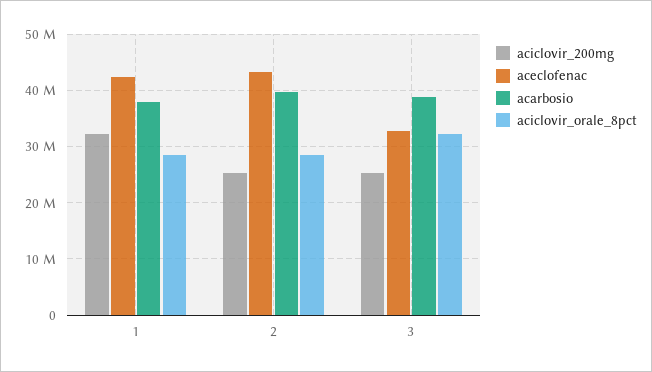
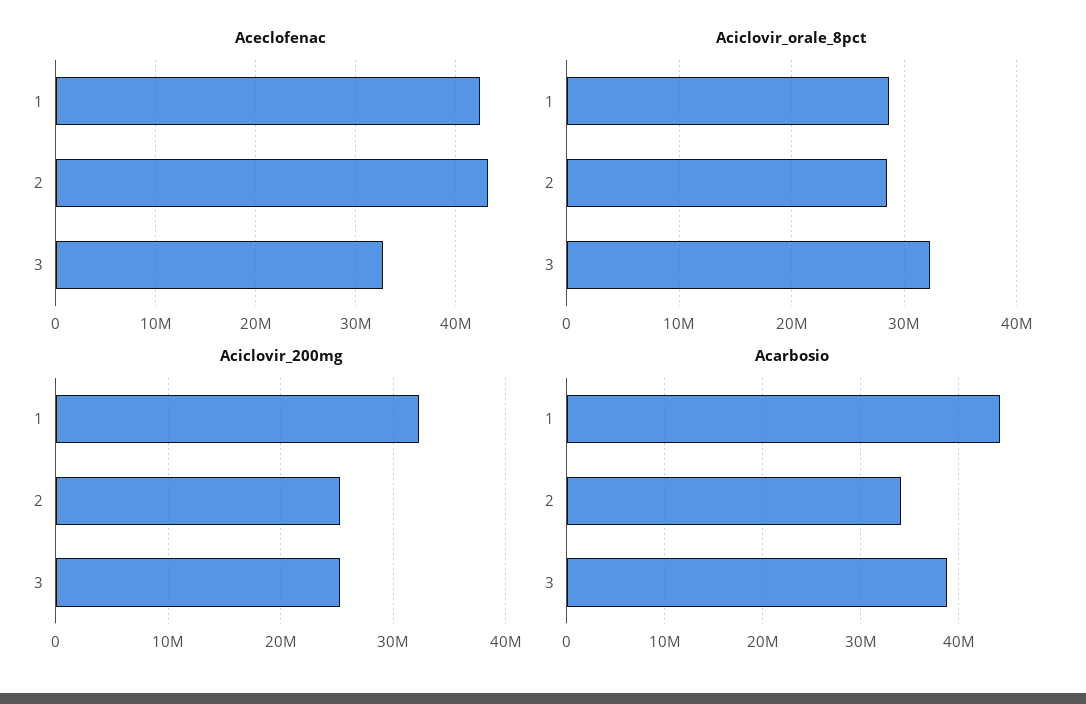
acarbosio, 1: 38000000 -> 44000000
acarbosio, 2: 40000000 -> 34000000

